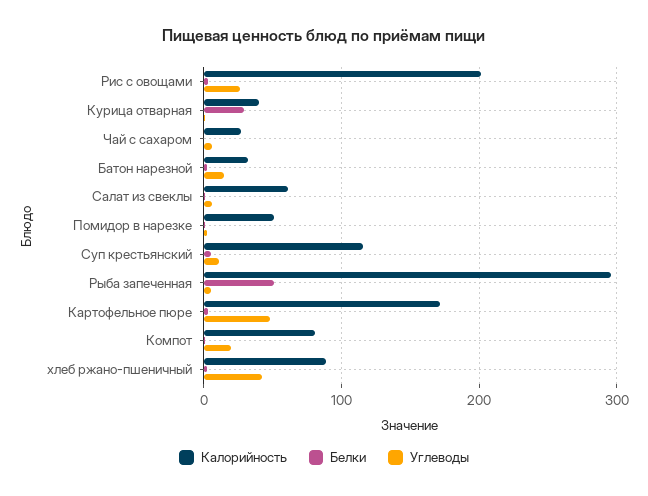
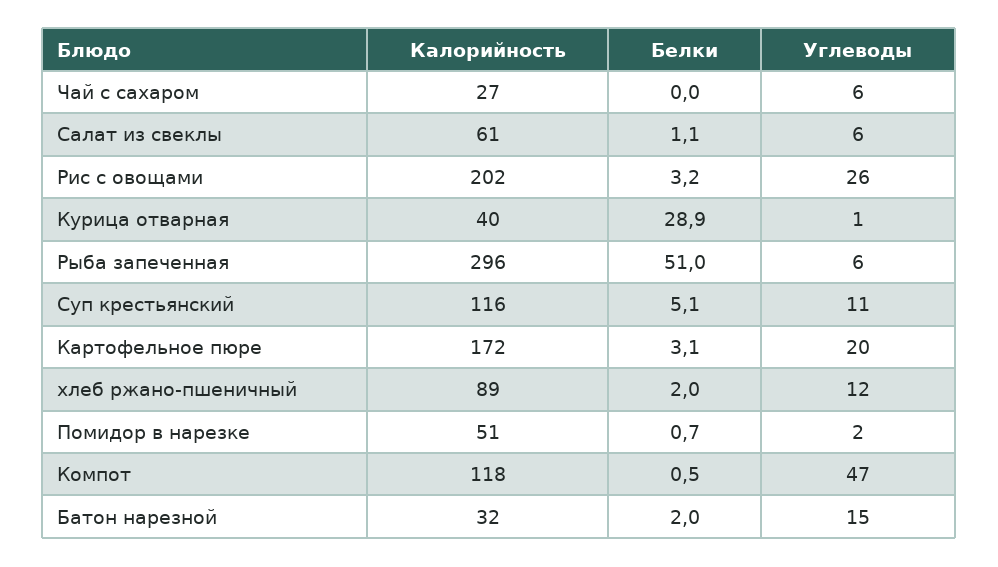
Углеводы, Картофельное пюре: 50 -> 20
Калорийность, Компот: 80 -> 118
Углеводы, Компот: 20 -> 47
Углеводы, хлеб ржано-пшеничный: 40 -> 12

